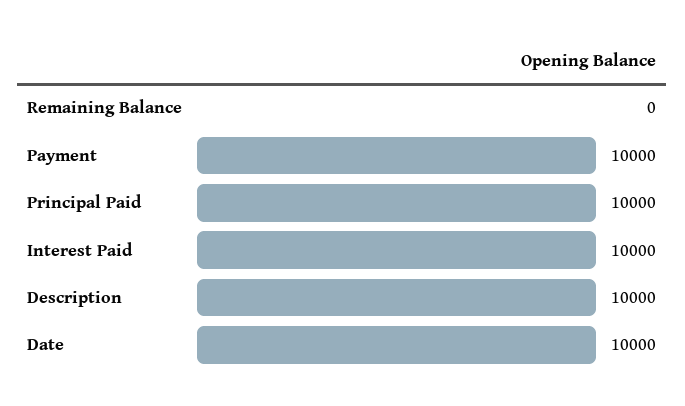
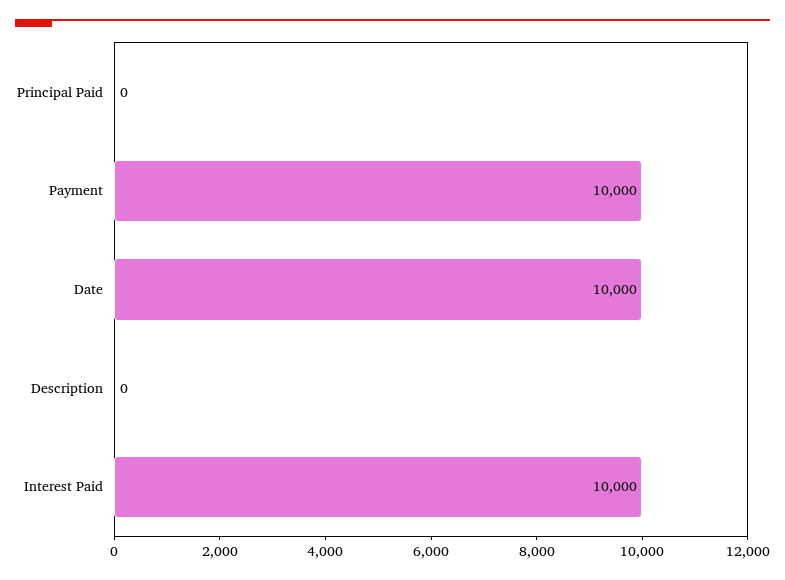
Remaining Balance: 0 -> none
Principal Paid: 10000 -> 0
Description: 10000 -> 0

